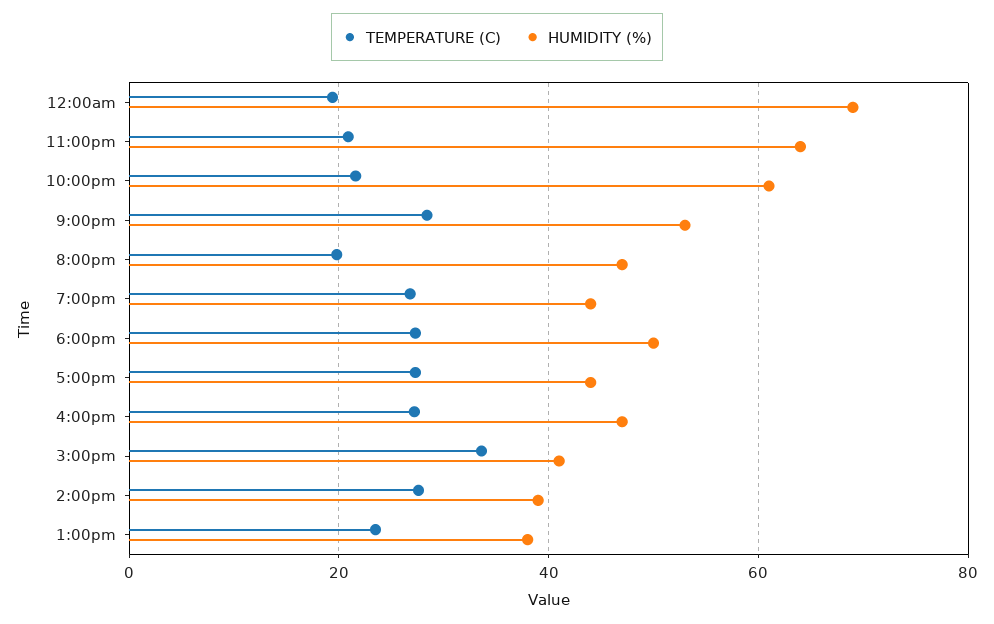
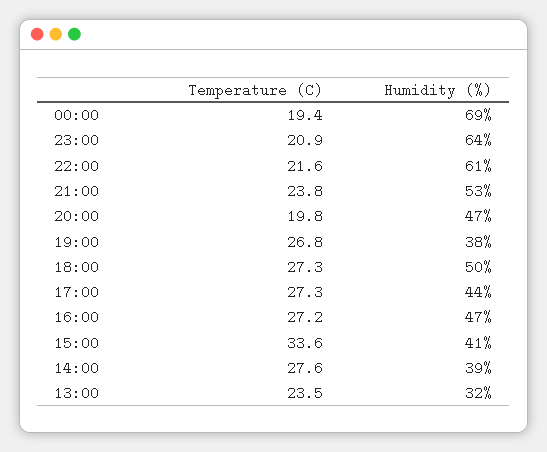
TEMPERATURE (C), 9:00pm: 28 -> 23.8
HUMIDITY (%), 7:00pm: 44 -> 38
HUMIDITY (%), 1:00pm: 38 -> 32

